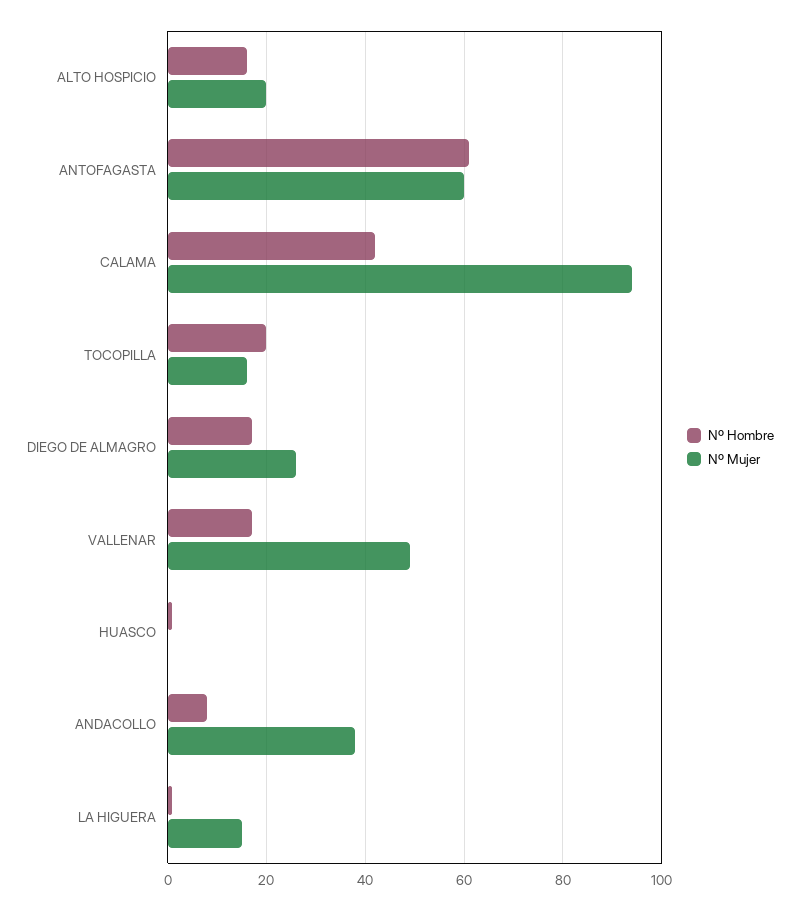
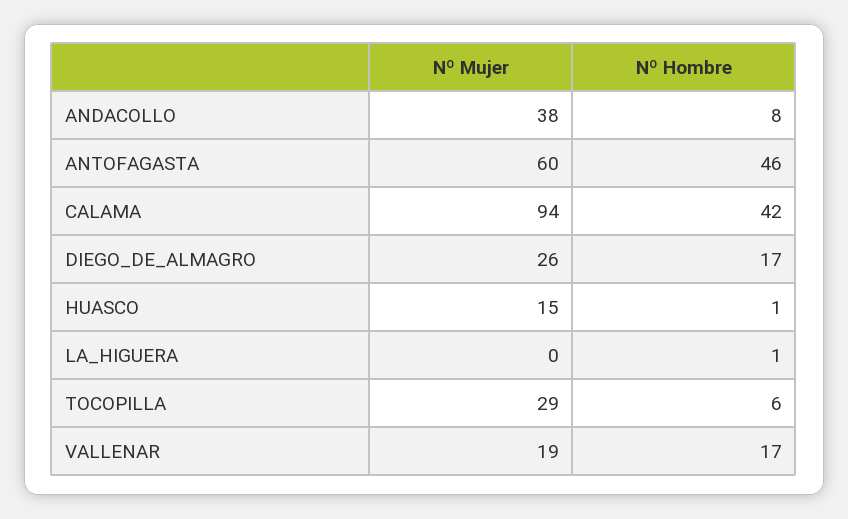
Nº Hombre, ALTO HOSPICIO: 15 -> none
Nº Mujer, ALTO HOSPICIO: 20 -> none
Nº Hombre, ANTOFAGASTA: 60 -> 46
Nº Hombre, TOCOPILLA: 20 -> 6
Nº Mujer, TOCOPILLA: 15 -> 29
Nº Mujer, VALLENAR: 50 -> 19
Nº Mujer, HUASCO: 0 -> 15
Nº Mujer, LA HIGUERA: 15 -> 0

